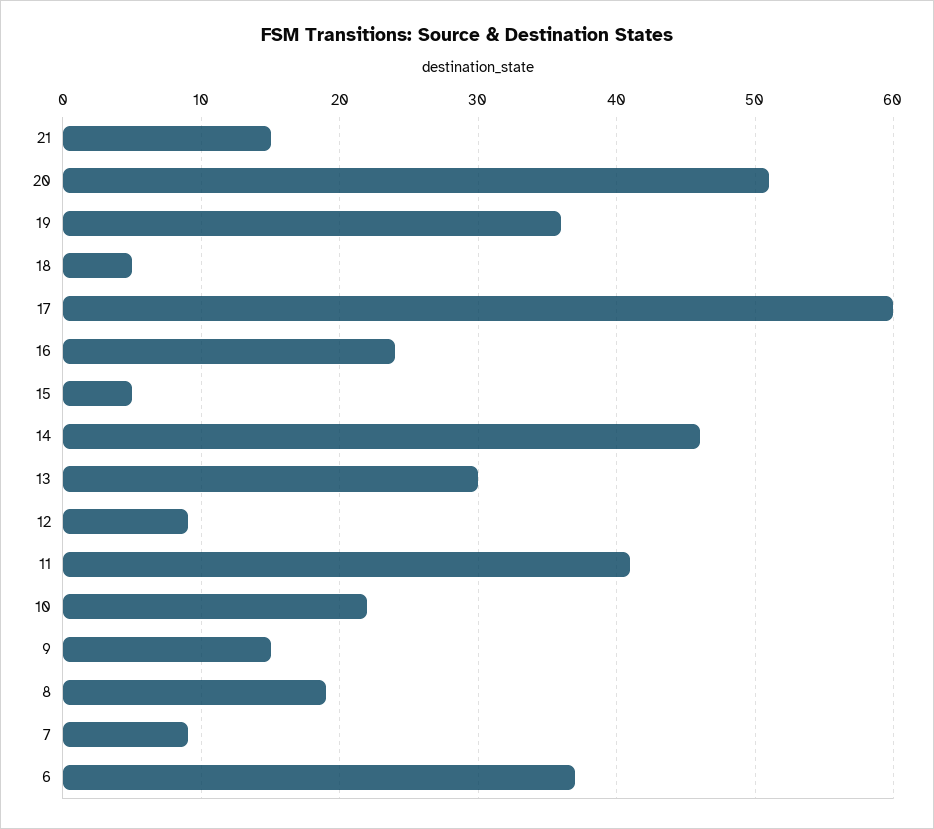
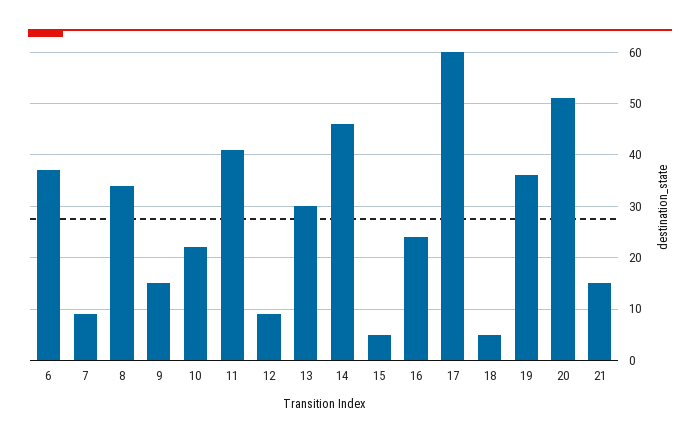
8: 19 -> 35

